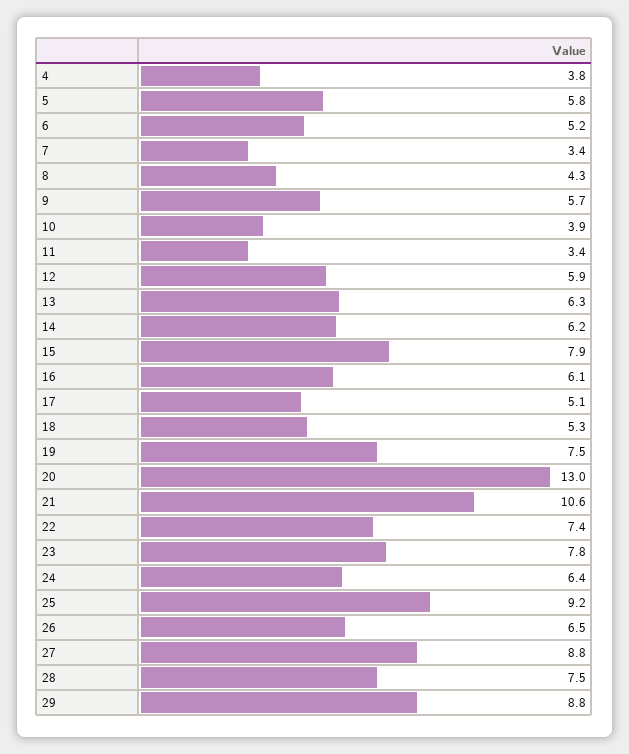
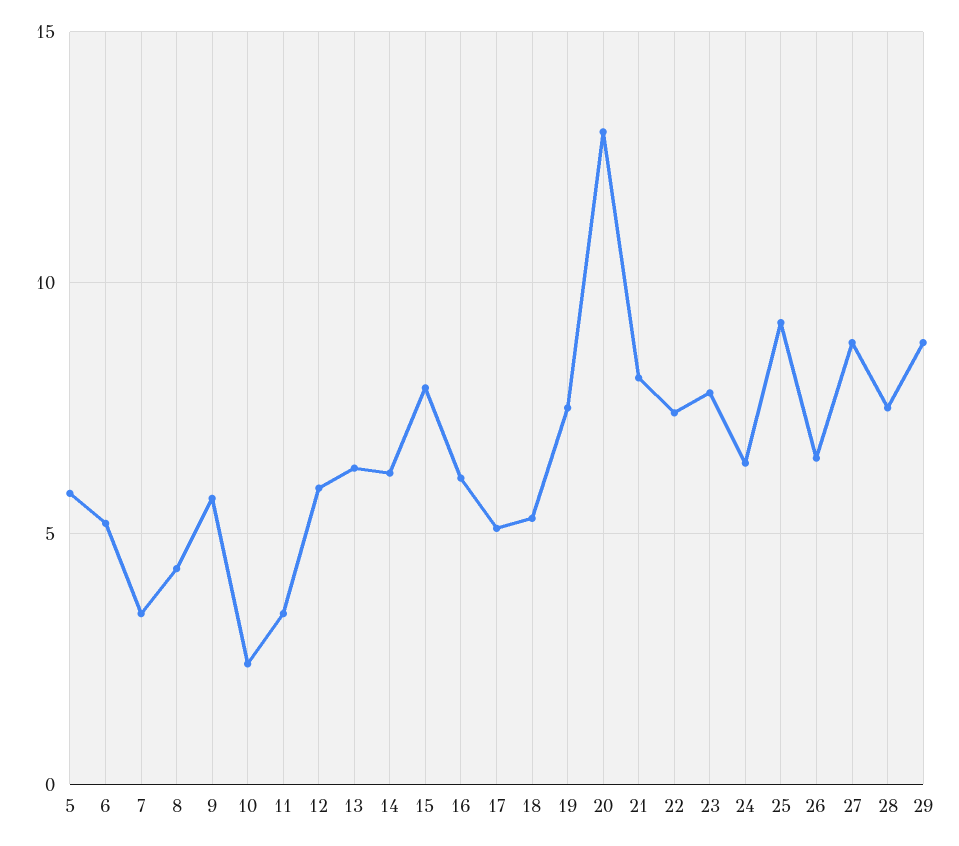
4: 3.8 -> none
10: 3.9 -> 2.5
21: 10.6 -> 8

